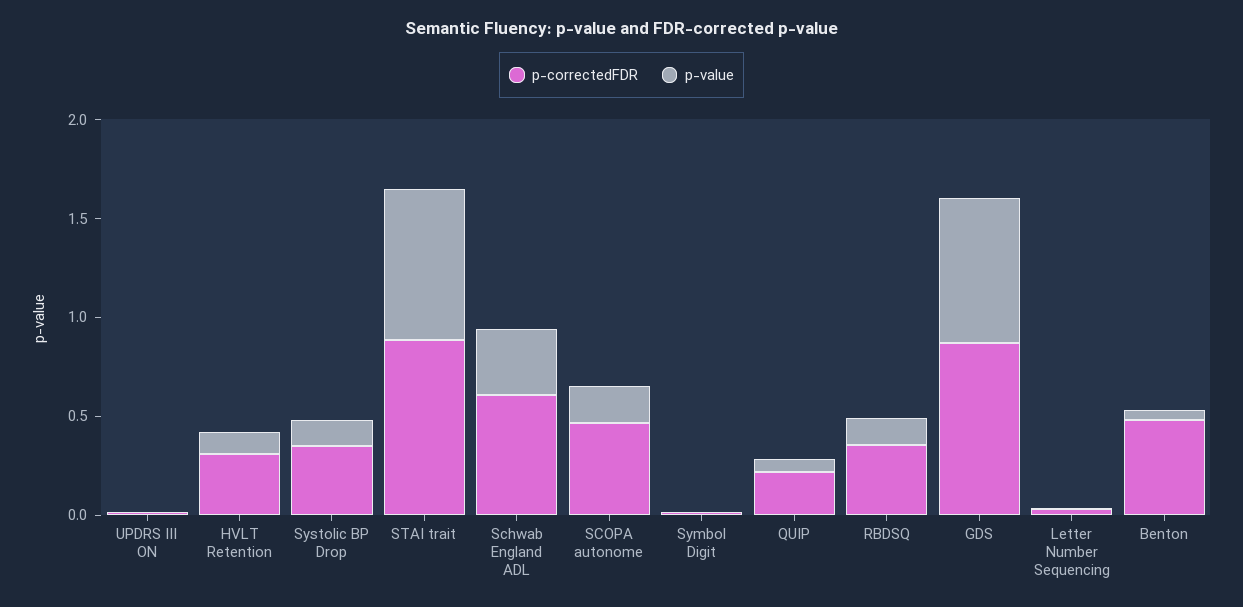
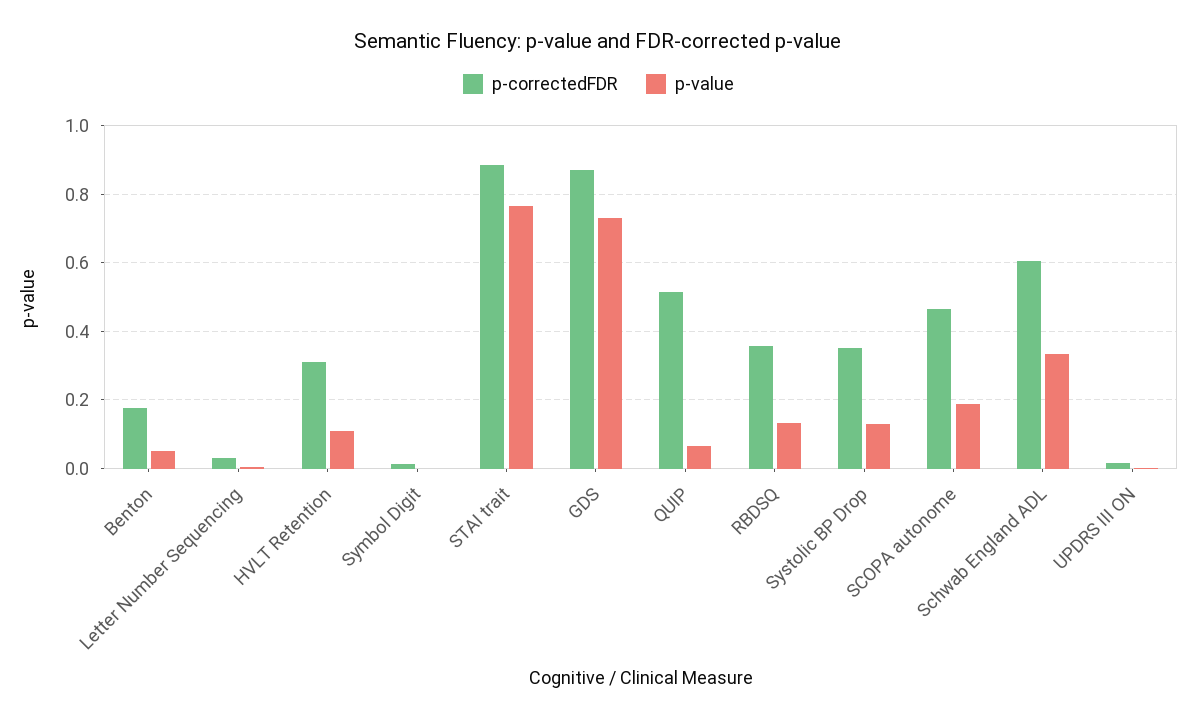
p-correctedFDR, QUIP: 0.2 -> 0.52
p-correctedFDR, Benton: 0.5 -> 0.18

